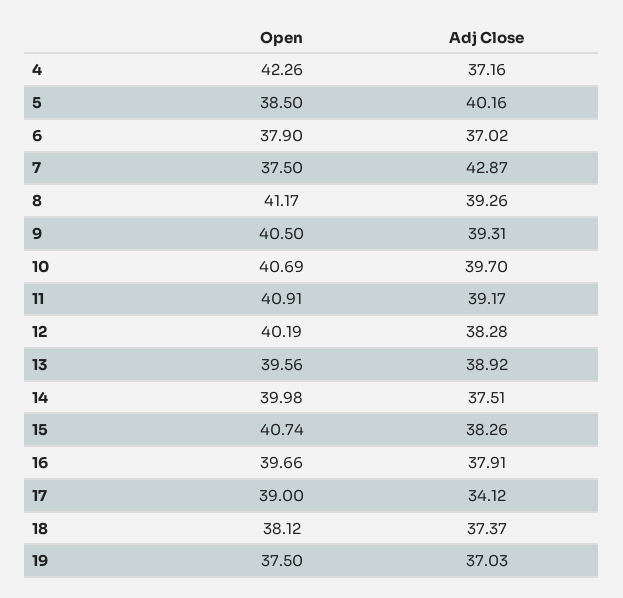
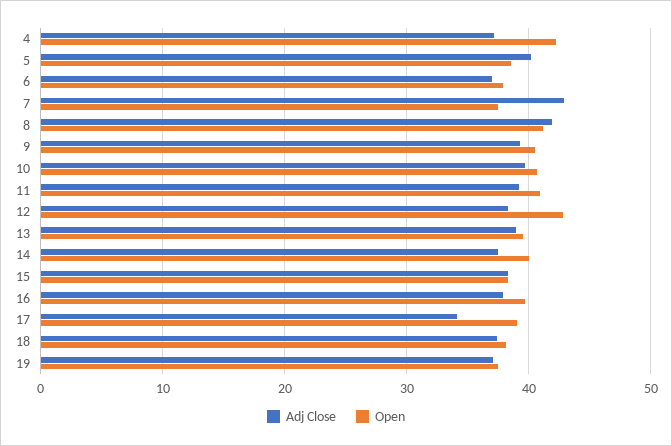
Adj Close, 8: 39.26 -> 42
Open, 12: 40.19 -> 43
Open, 15: 40.74 -> 38

